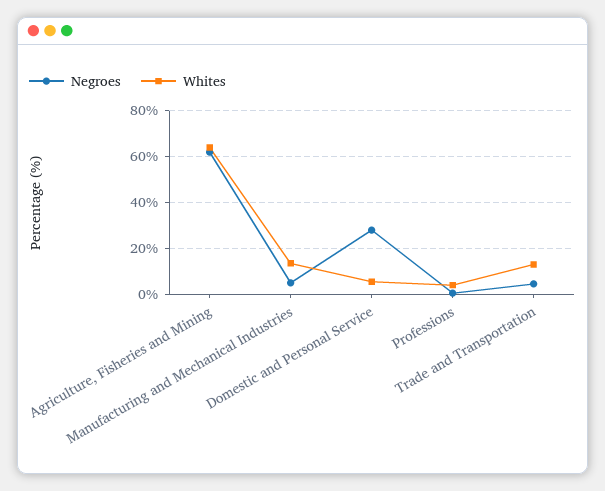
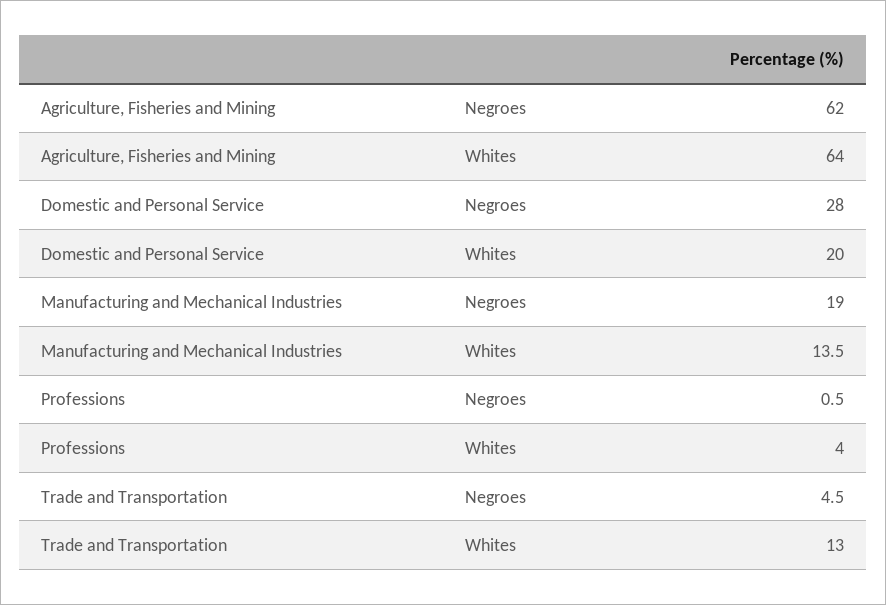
Negroes, Manufacturing and Mechanical Industries: 5 -> 19
Whites, Domestic and Personal Service: 5 -> 20

